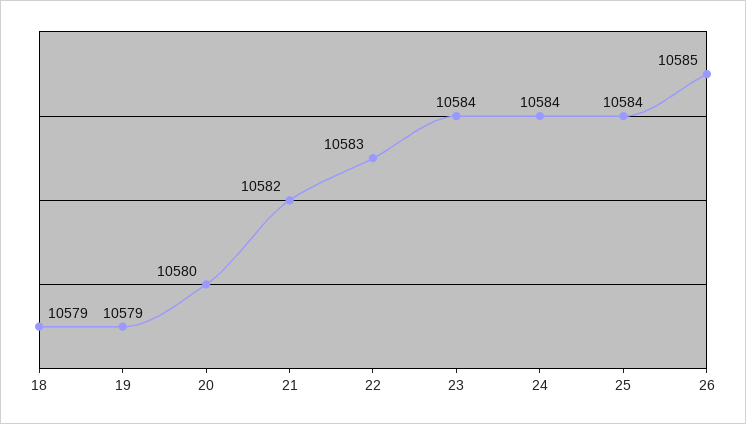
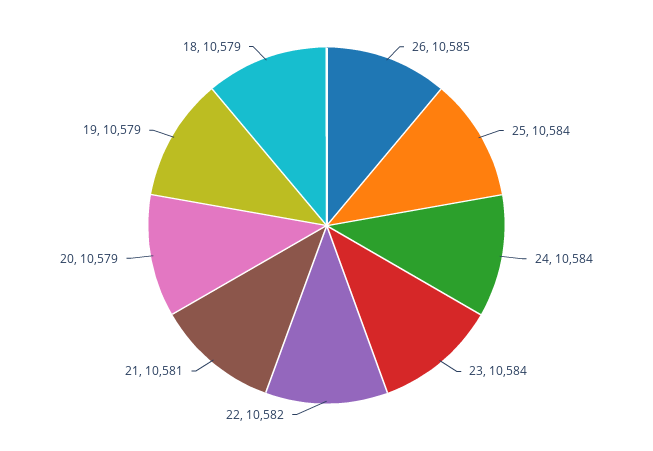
20: 10580 -> 10579
21: 10582 -> 10581
22: 10583 -> 10582

